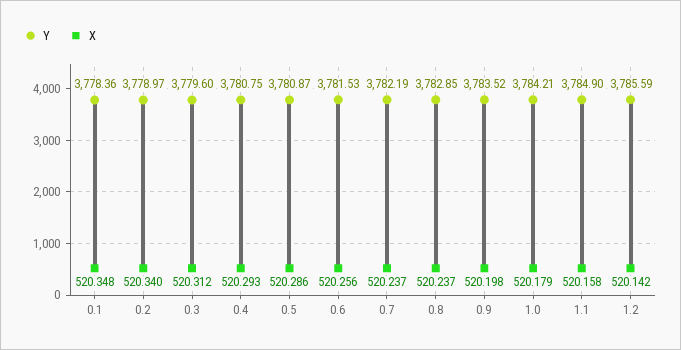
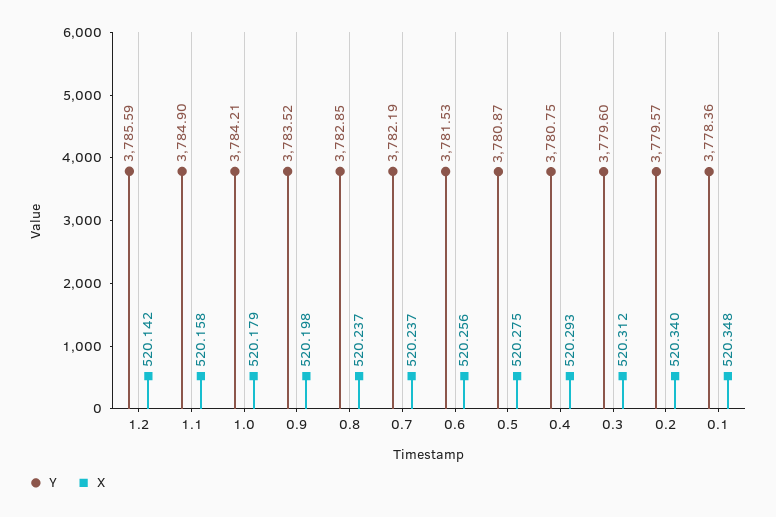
Y, 0.2: 3778.97 -> 3779.57
X, 0.5: 520.286 -> 520.275

